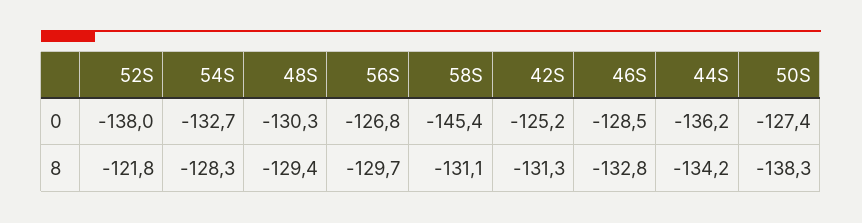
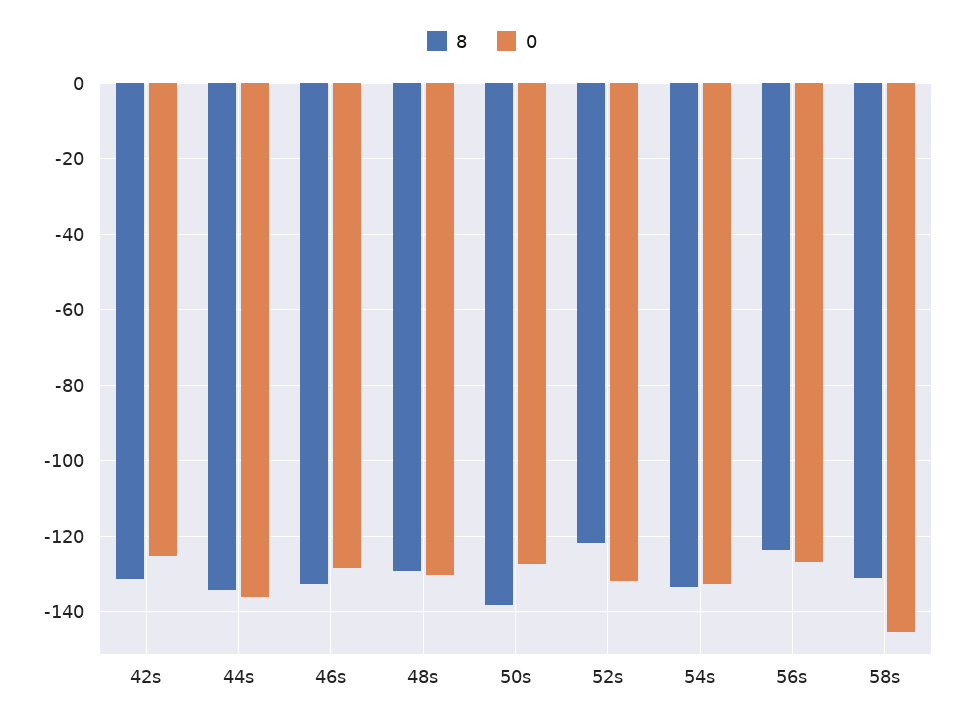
0, 52S: -138 -> -132
8, 54S: -128.3 -> -134
8, 56S: -129.7 -> -124

